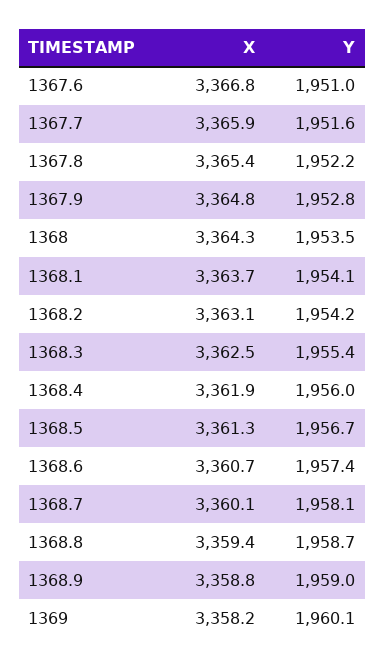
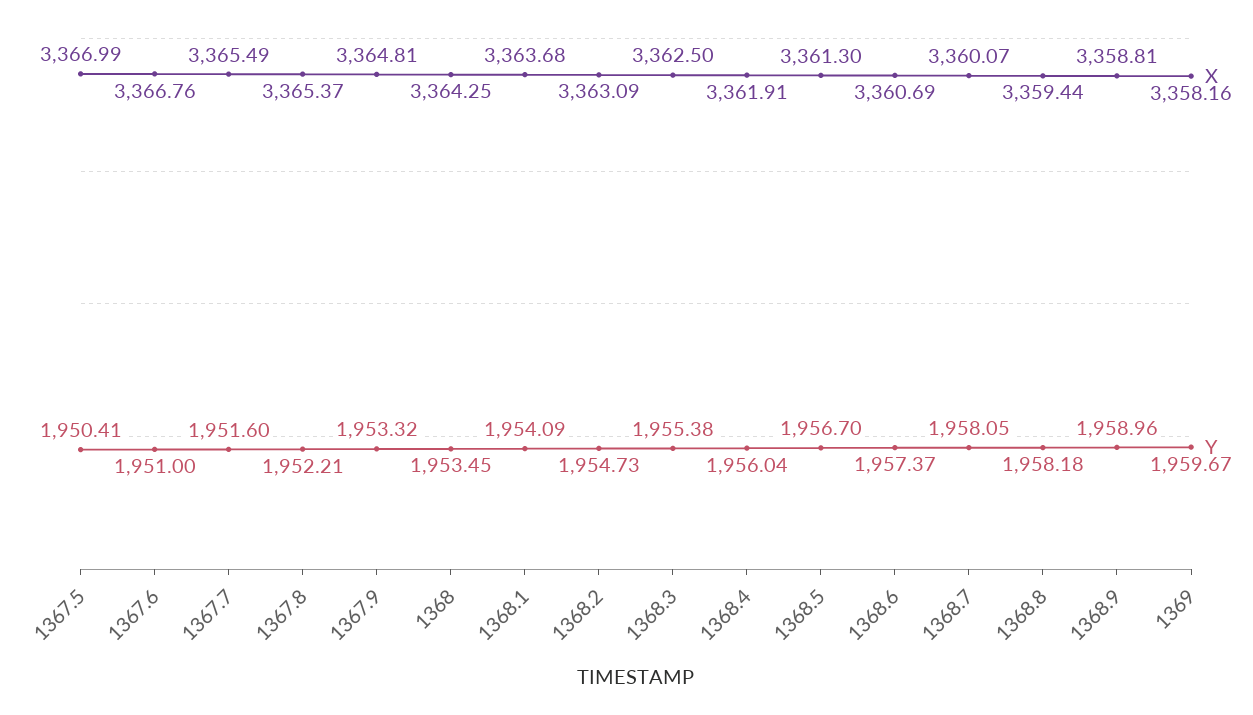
X, 1367.7: 3365.9 -> 3365.49
Y, 1367.9: 1952.8 -> 1953.32
Y, 1368.2: 1954.2 -> 1954.73
Y, 1368.8: 1958.7 -> 1958.18
Y, 1369: 1960.1 -> 1959.67
X, 1367.5: none -> 3366.99
Y, 1367.5: none -> 1950.41

